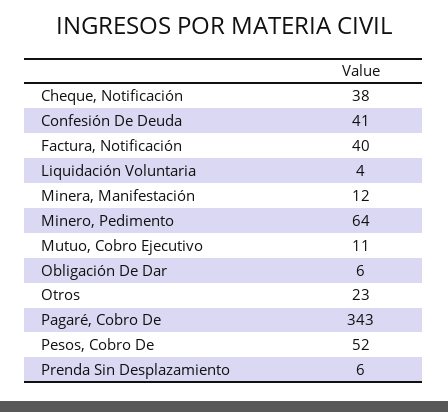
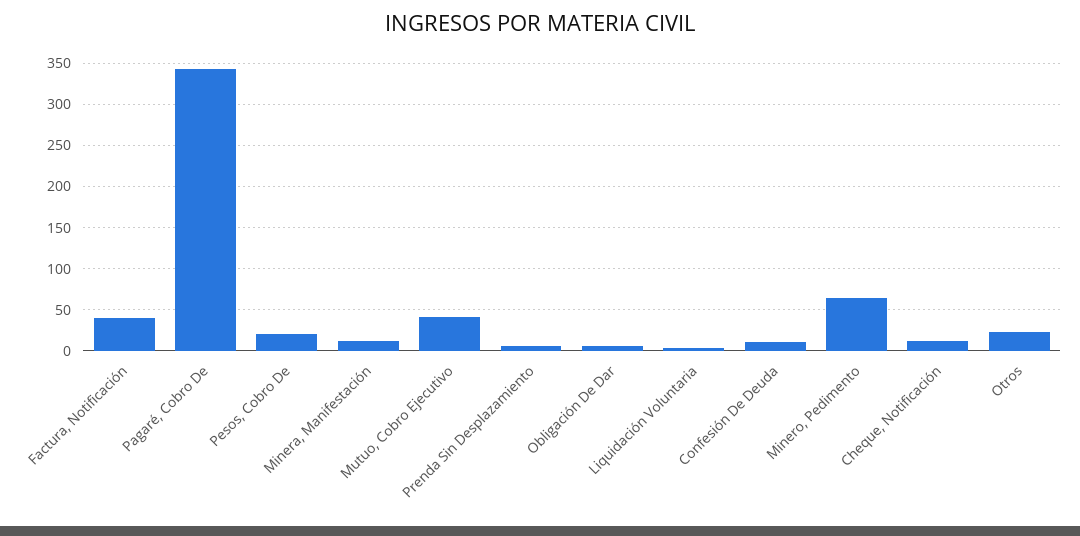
Cheque, Notificación: 38 -> 10
Confesión De Deuda: 41 -> 10
Mutuo, Cobro Ejecutivo: 11 -> 40
Pesos, Cobro De: 52 -> 20

